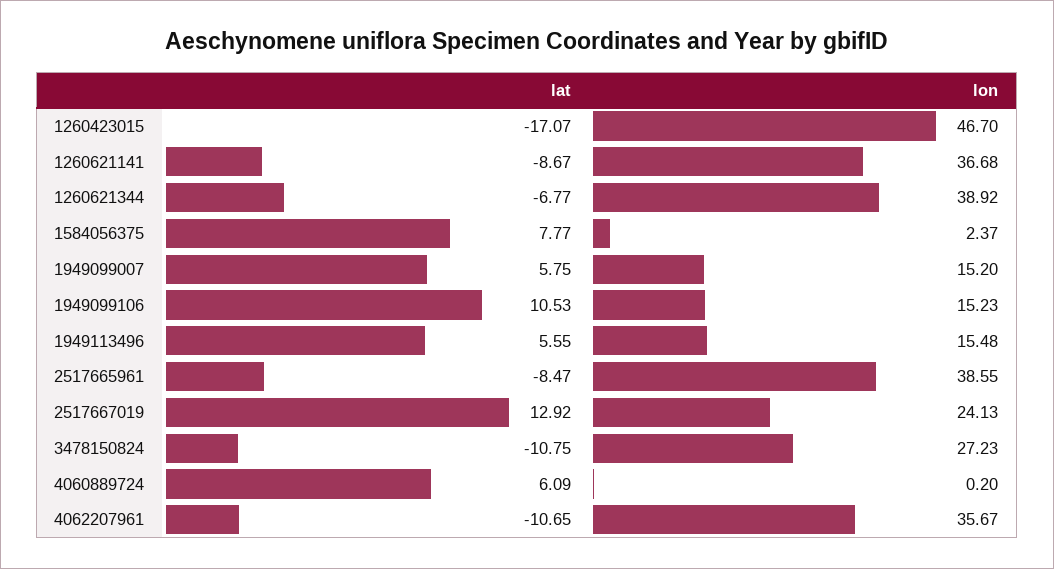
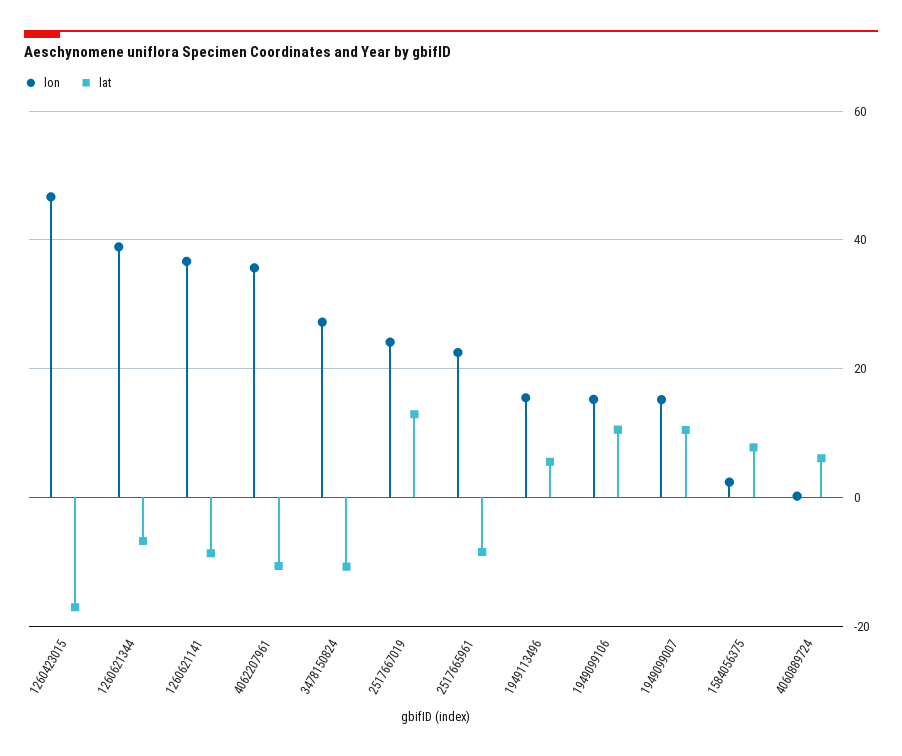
lat, 1949099007: 5.75 -> 10
lon, 2517665961: 38.55 -> 22

